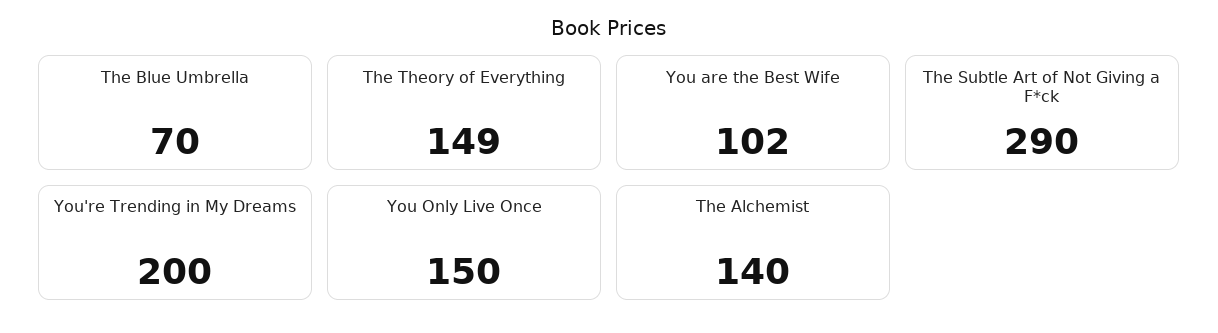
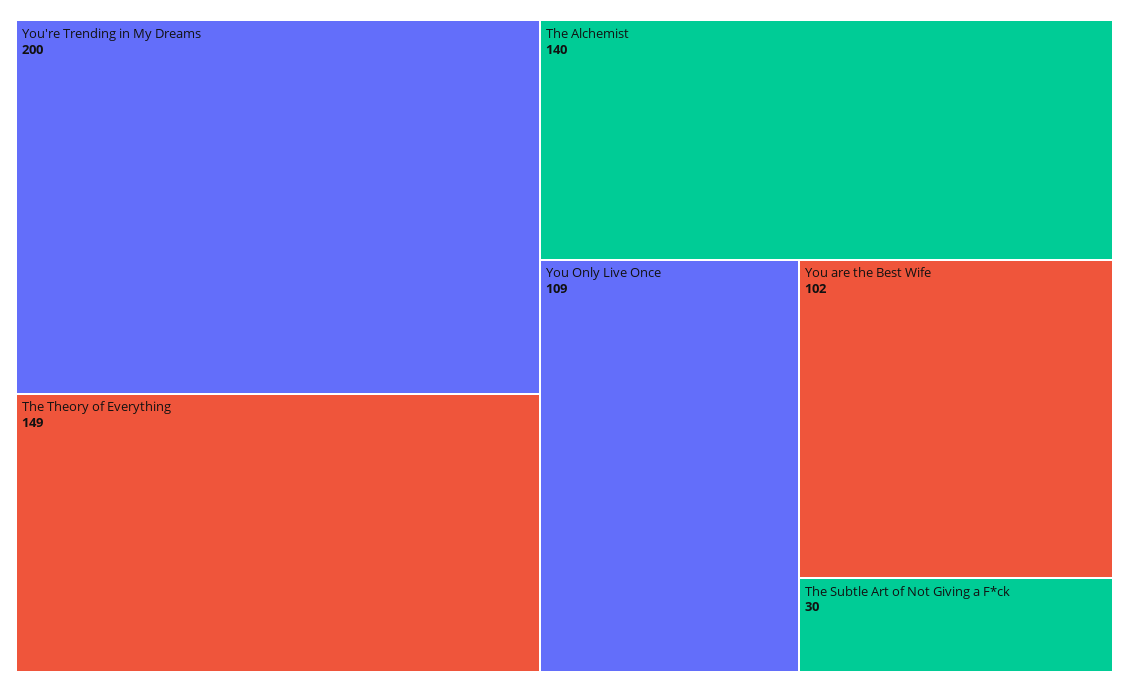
The Blue Umbrella: 70 -> none
The Subtle Art of Not Giving a F*ck: 290 -> 30
You Only Live Once: 150 -> 109

